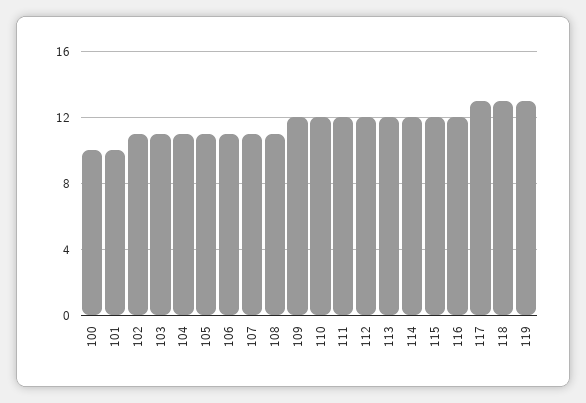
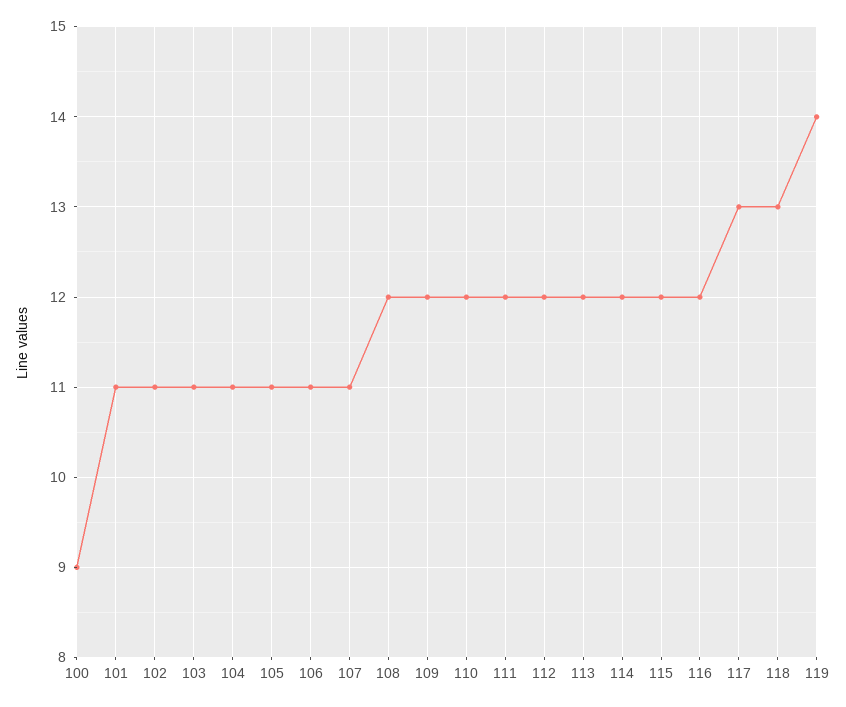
100: 10 -> 9
101: 10 -> 11
108: 11 -> 12
119: 13 -> 14

